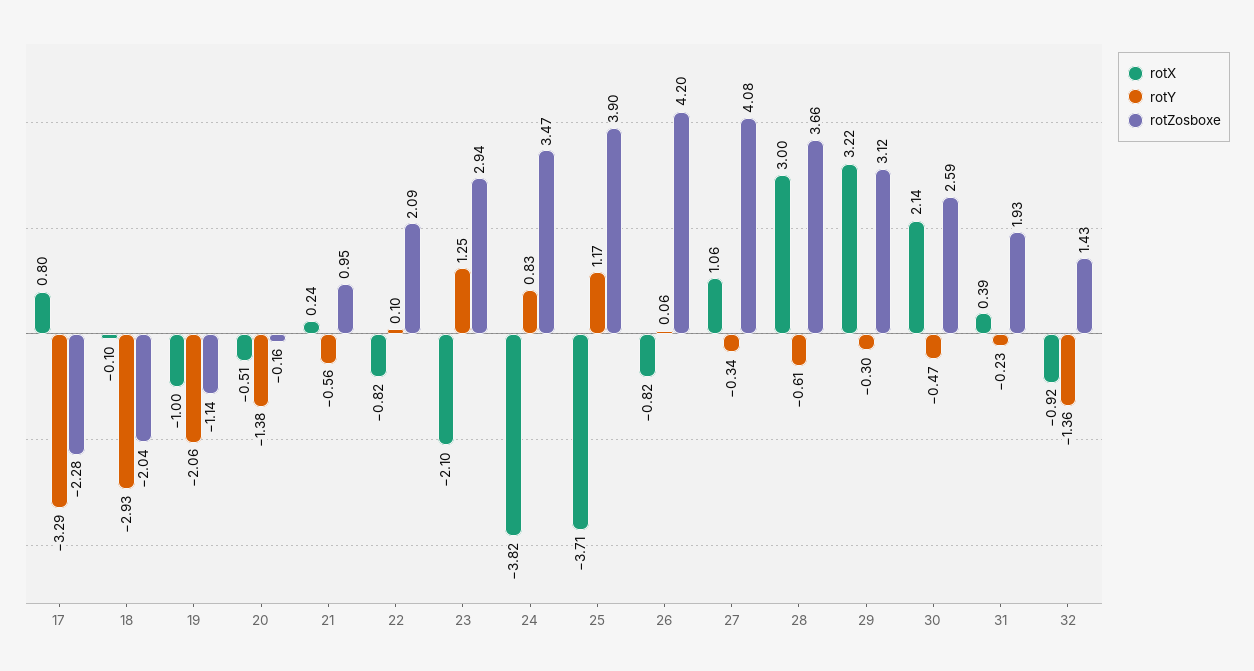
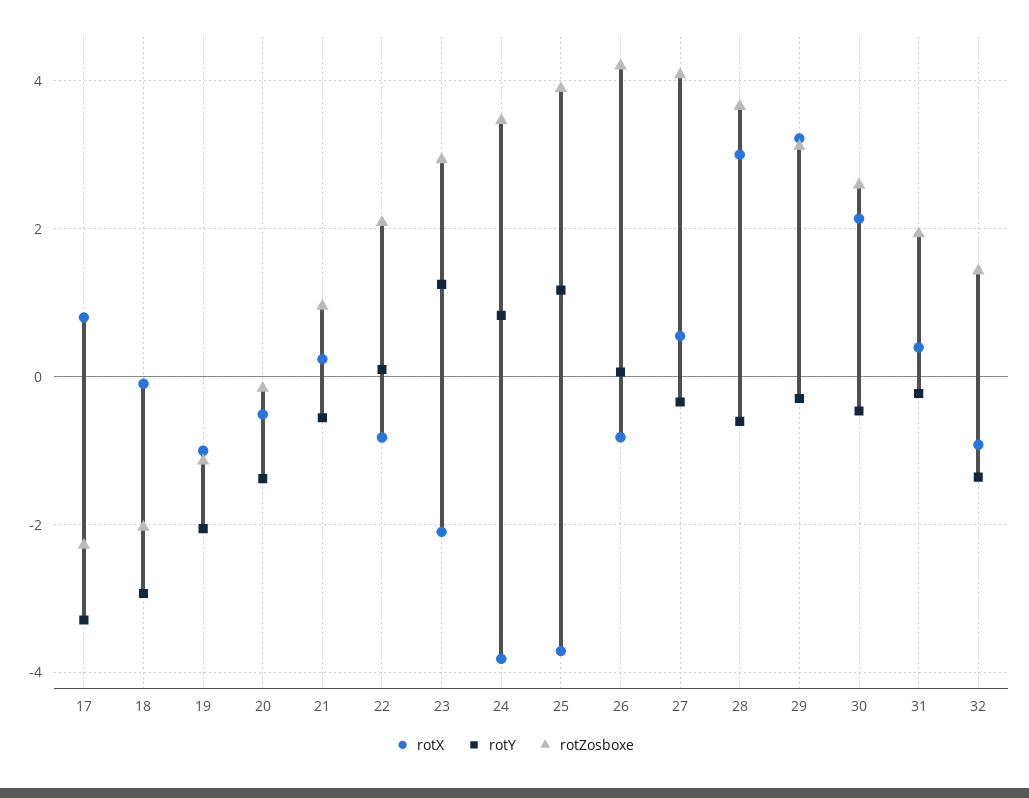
rotX, 27: 1.06 -> 0.6

